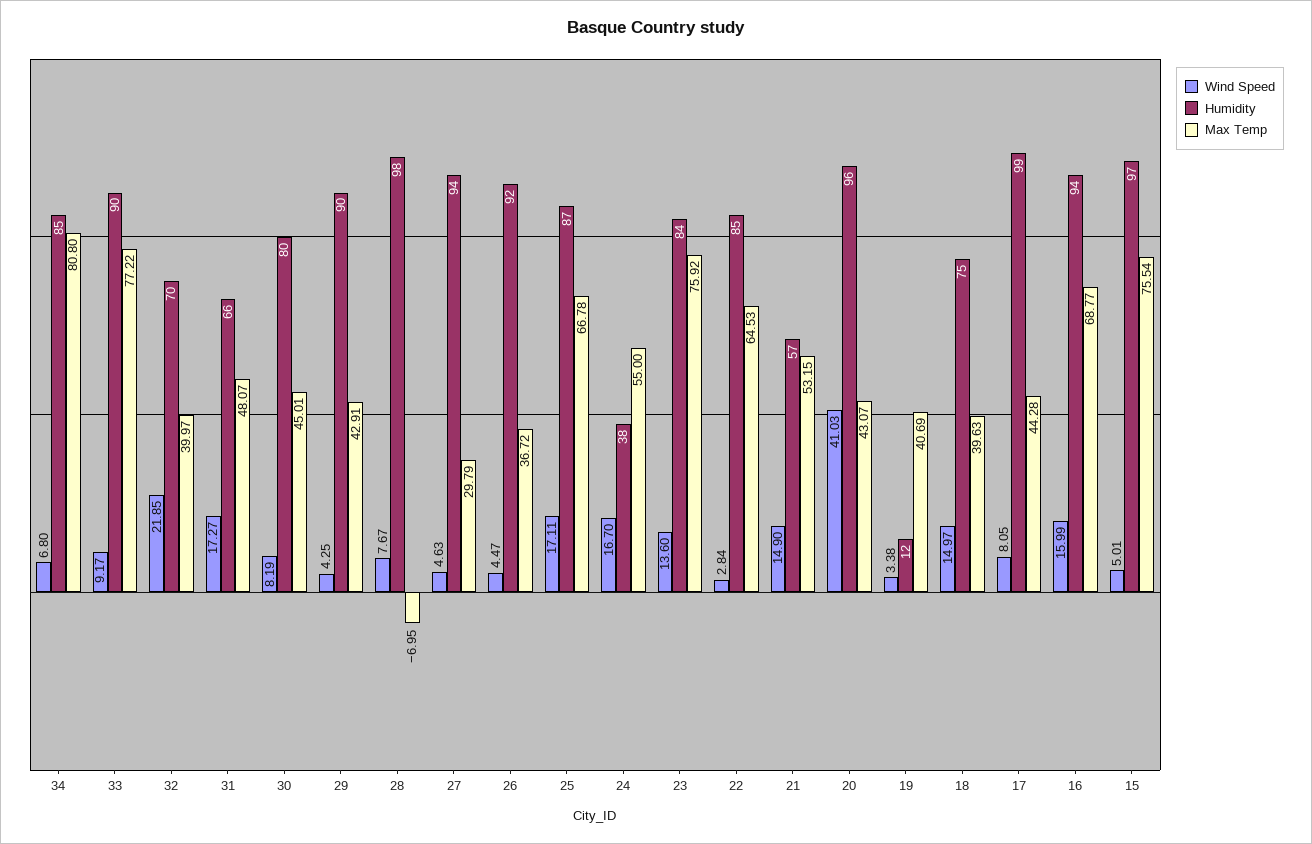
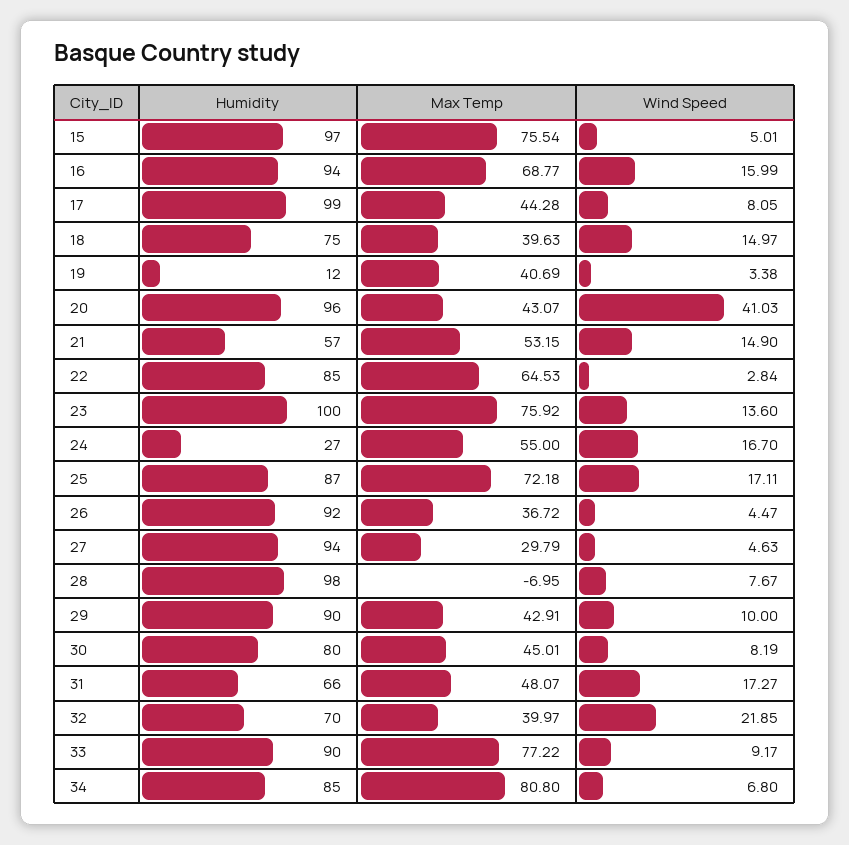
Wind Speed, 29: 4.25 -> 10
Max Temp, 25: 66.78 -> 72.18
Humidity, 24: 38 -> 27
Humidity, 23: 84 -> 100

